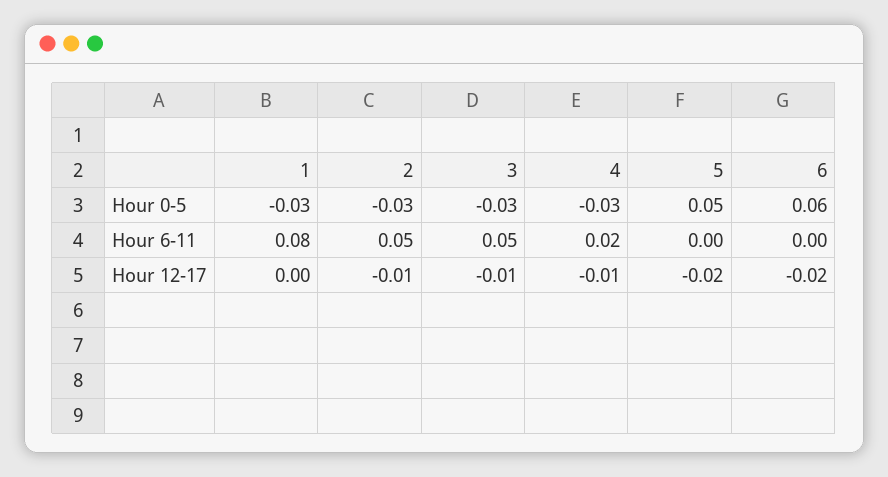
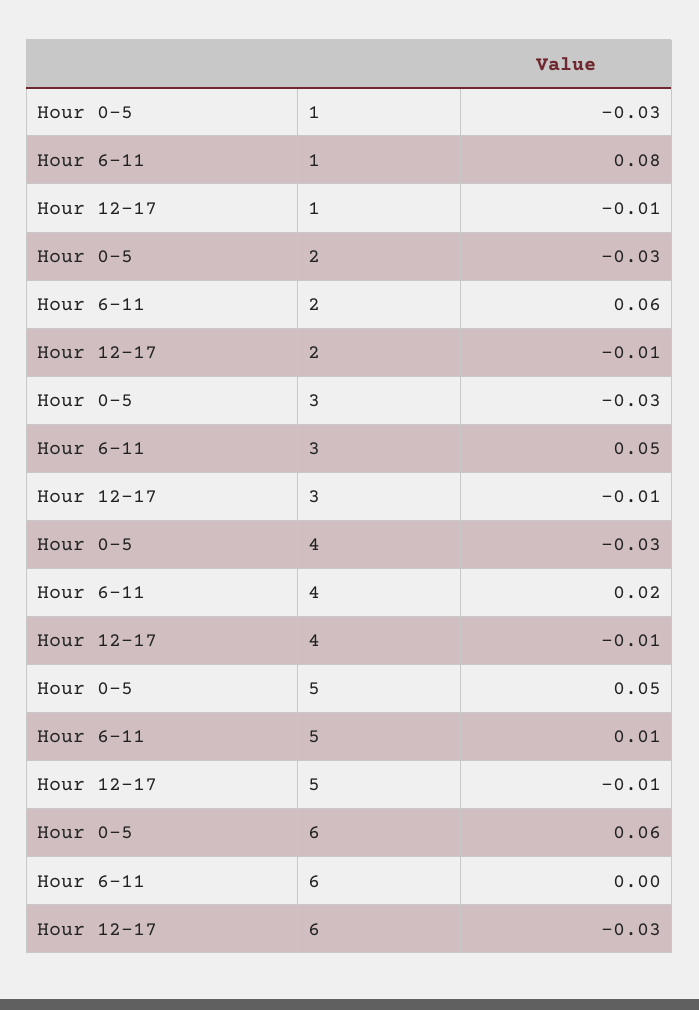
2, Hour 6-11: 0.05 -> 0.06
5, Hour 6-11: 0 -> 0.01
1, Hour 12-17: 0 -> -0.01
5, Hour 12-17: -0.02 -> -0.01
6, Hour 12-17: -0.02 -> -0.03

